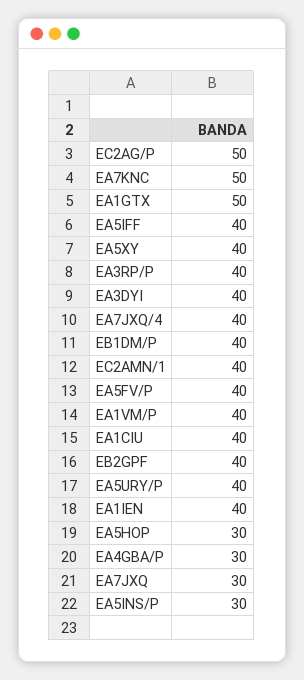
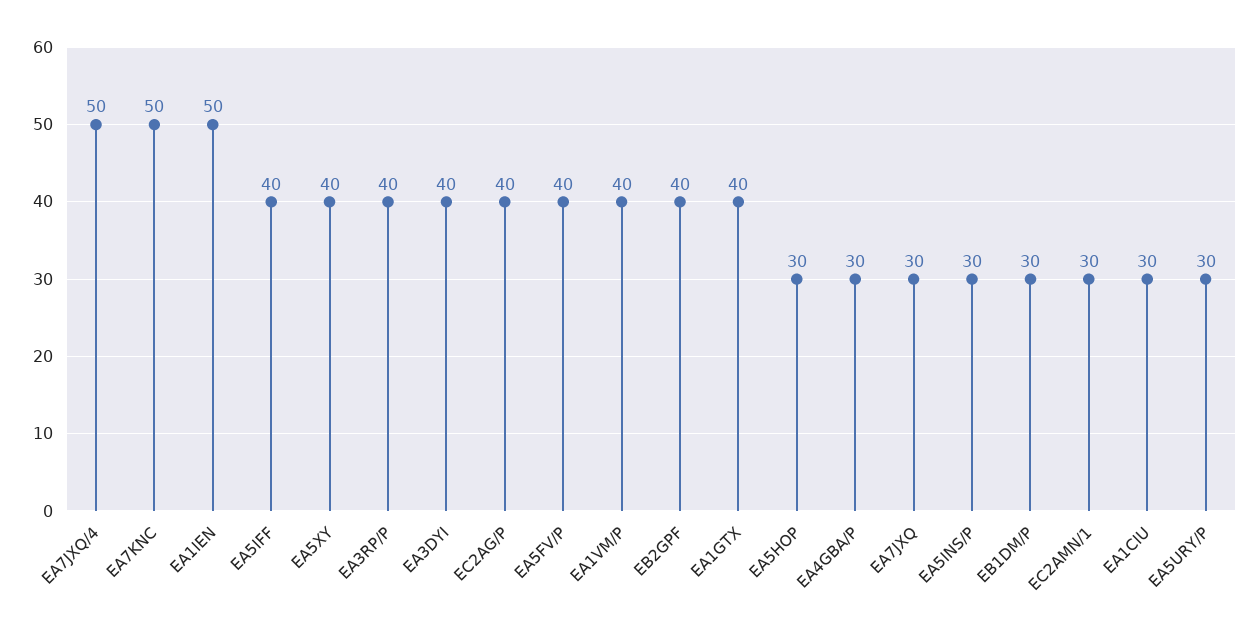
EC2AG/P: 50 -> 40
EA1GTX: 50 -> 40
EA7JXQ/4: 40 -> 50
EB1DM/P: 40 -> 30
EC2AMN/1: 40 -> 30
EA1CIU: 40 -> 30
EA5URY/P: 40 -> 30
EA1IEN: 40 -> 50

